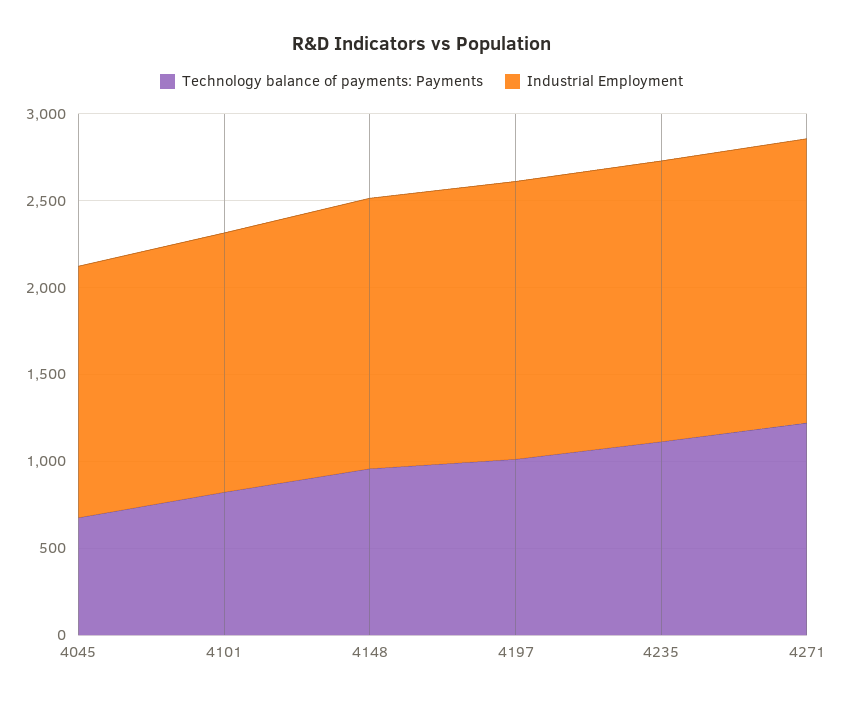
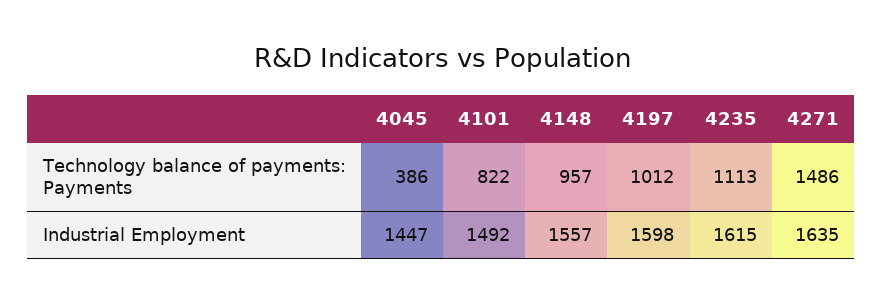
Technology balance of payments: Payments, 4045: 700 -> 386
Technology balance of payments: Payments, 4271: 1200 -> 1486

